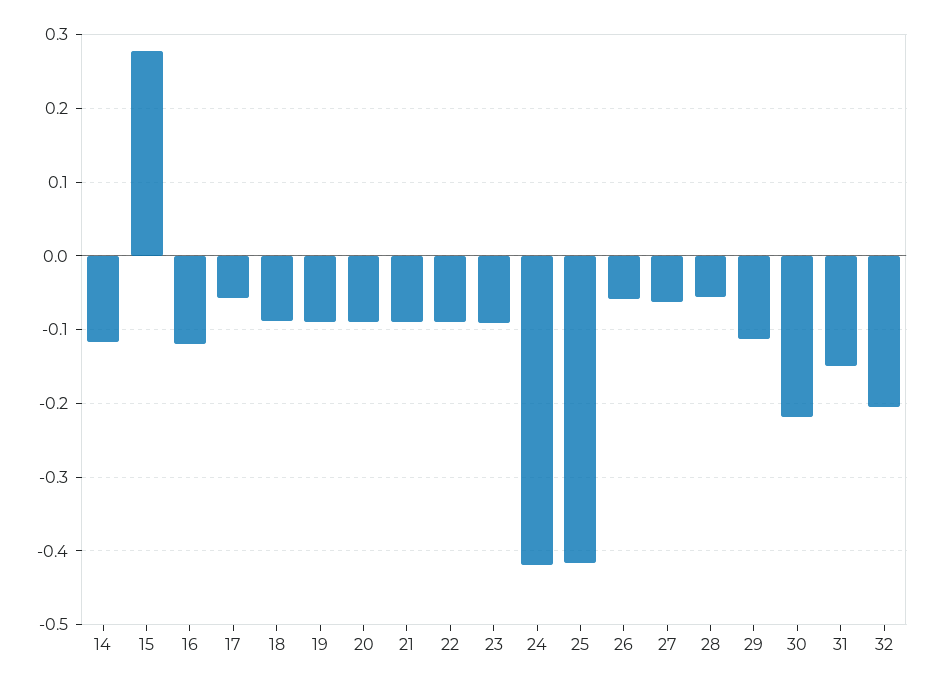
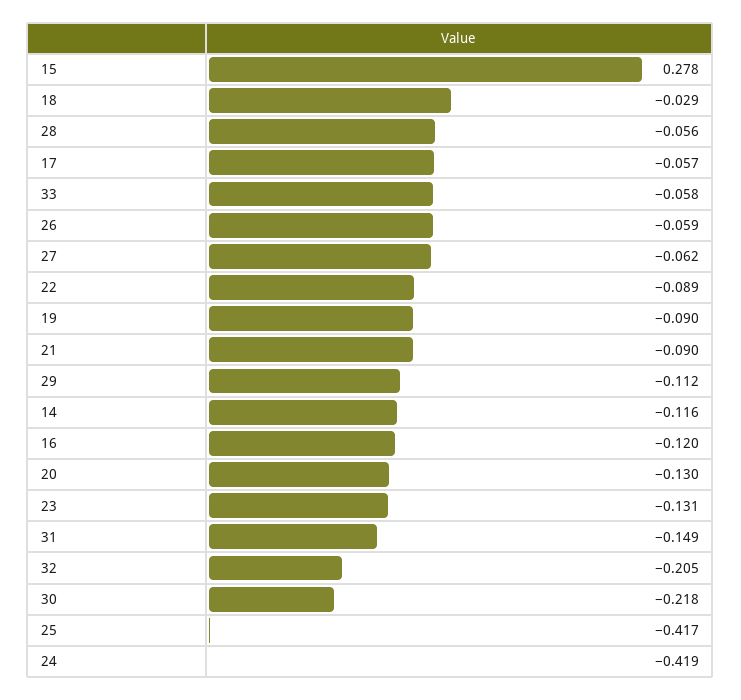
18: -0.09 -> -0.029
20: -0.09 -> -0.13
23: -0.09 -> -0.131
33: none -> -0.058

